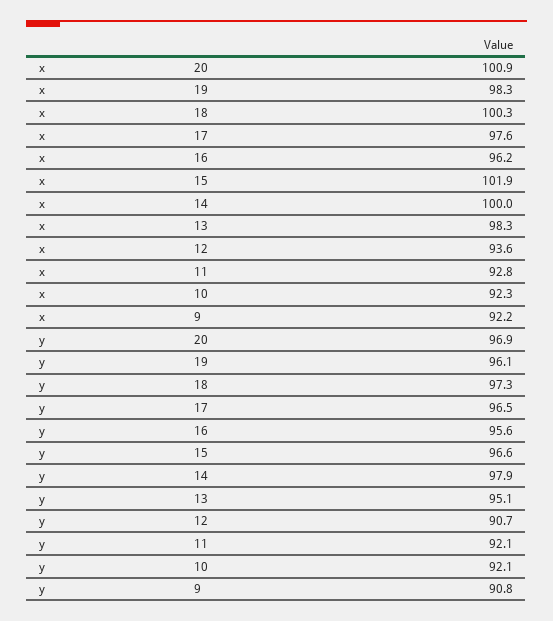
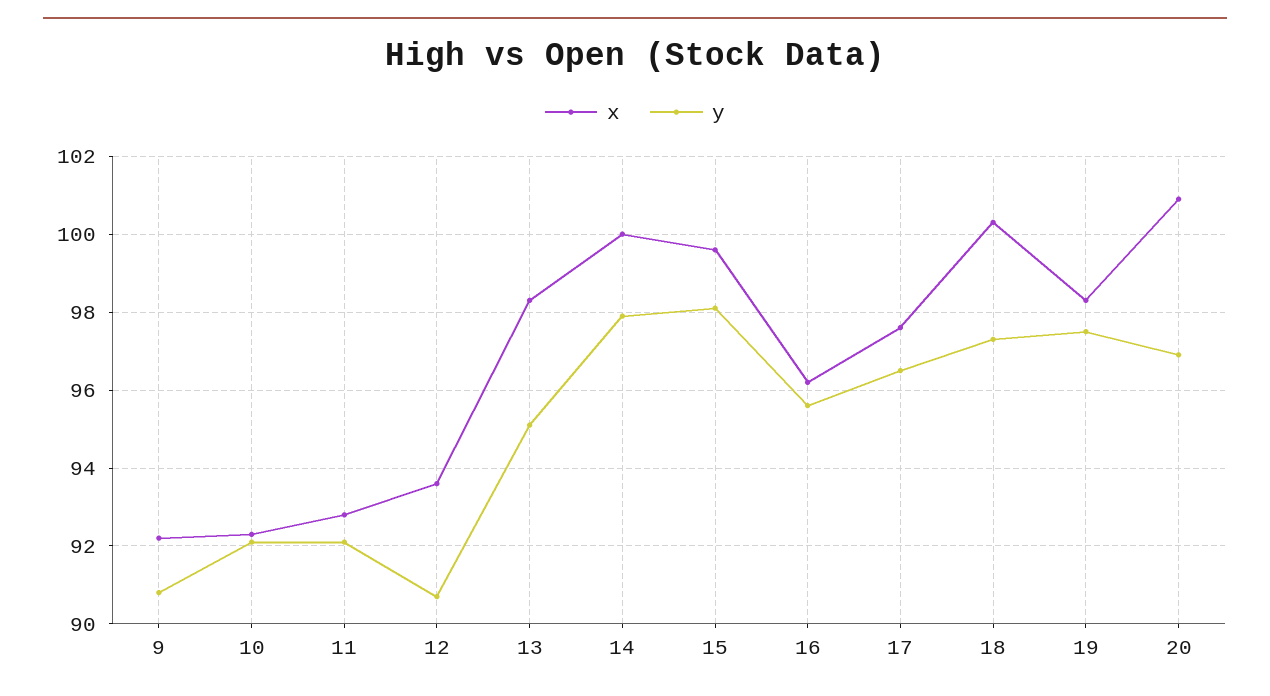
x, 15: 101.9 -> 99.5
y, 19: 96.1 -> 97.5
y, 15: 96.6 -> 98

